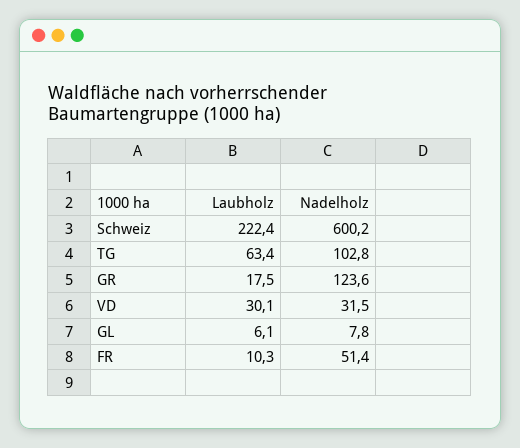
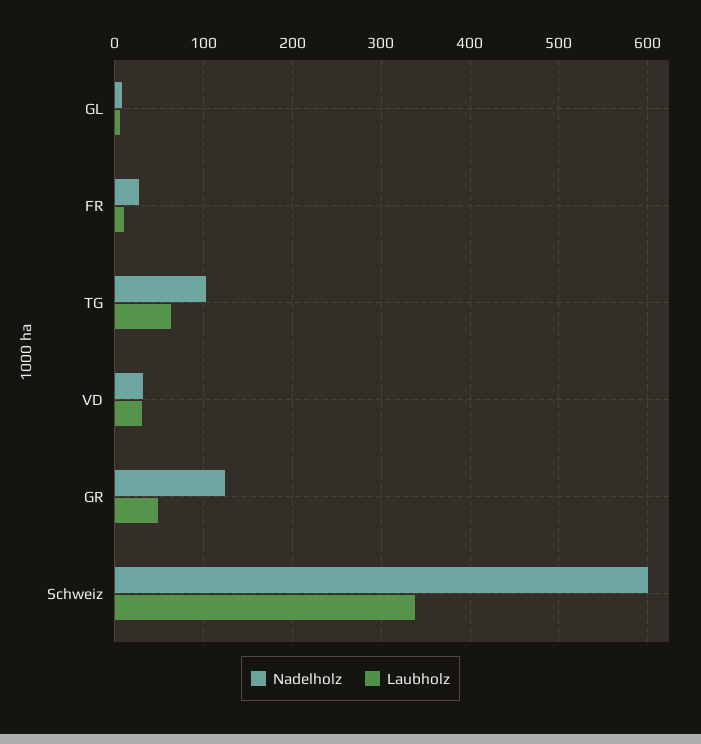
Laubholz, Schweiz: 222.4 -> 340
Laubholz, GR: 17.5 -> 50
Nadelholz, FR: 51.4 -> 30

